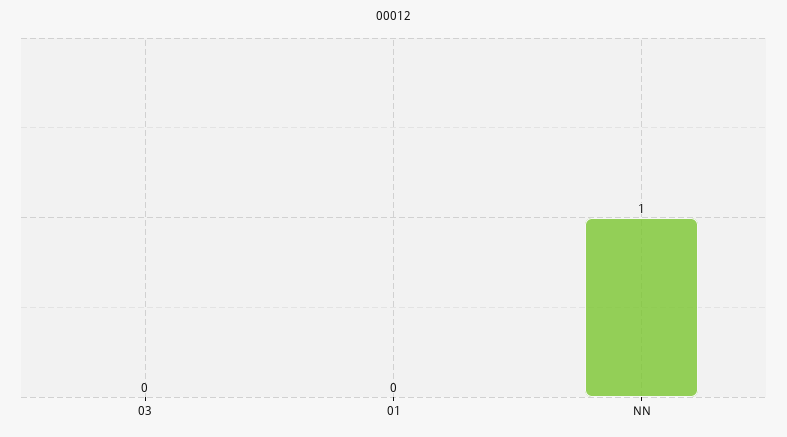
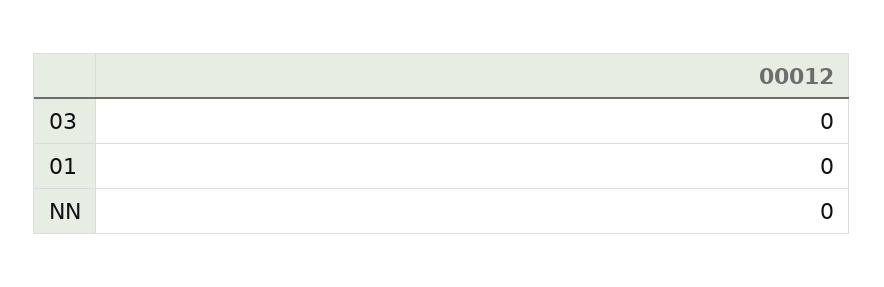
NN: 1 -> 0

